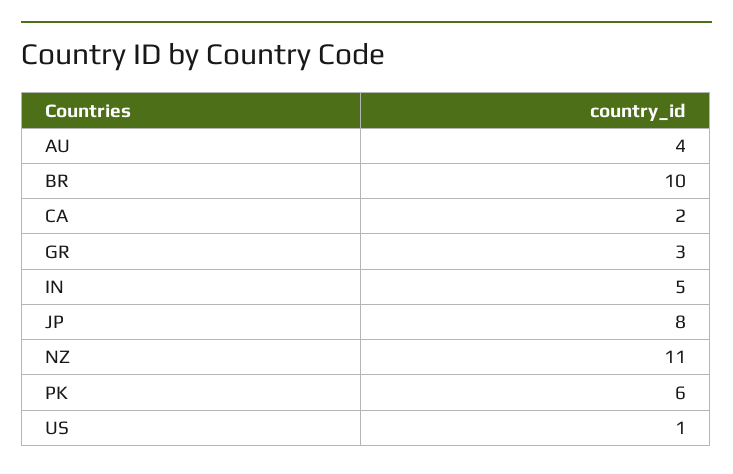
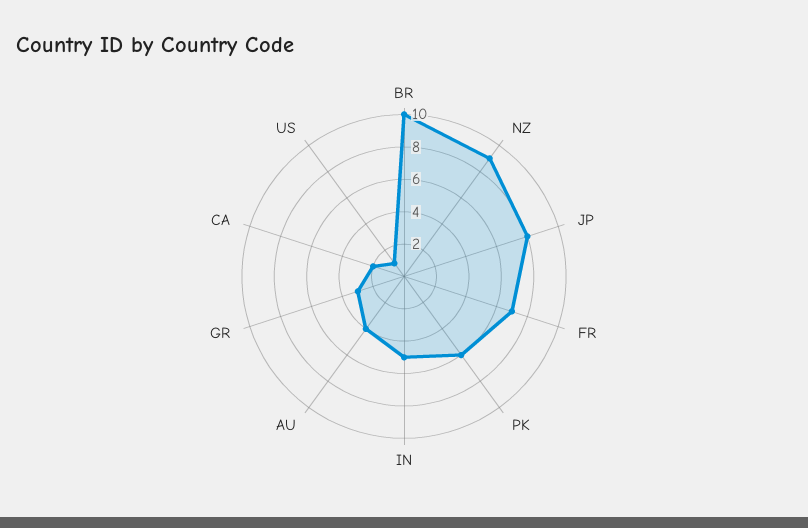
NZ: 11 -> 9
FR: none -> 7

